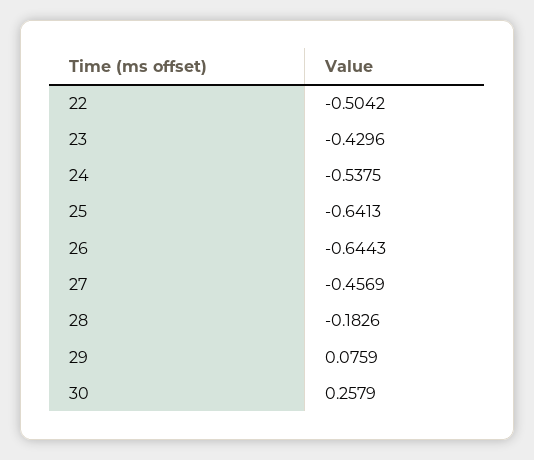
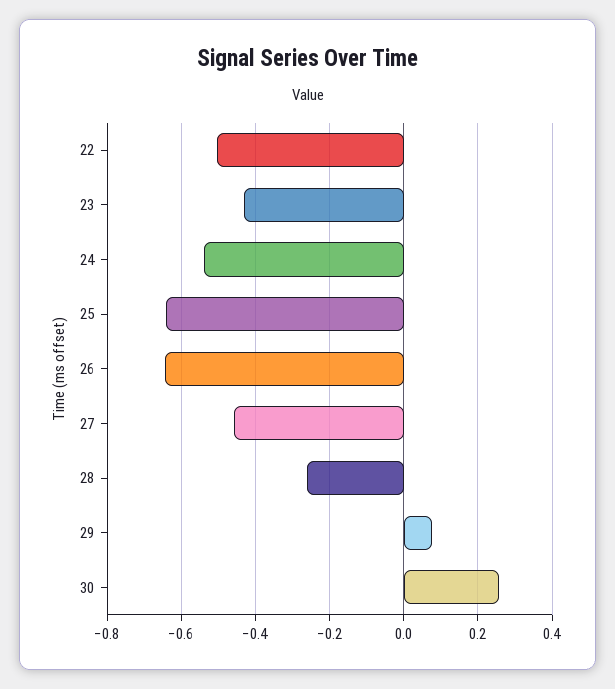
28: -0.1826 -> -0.26

